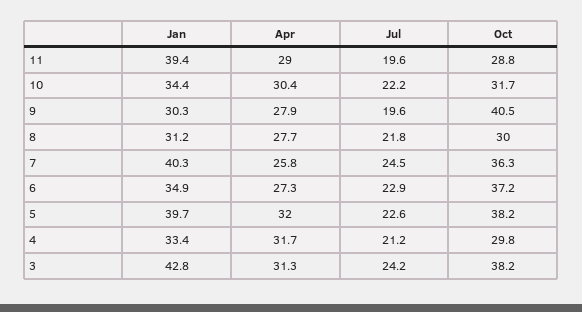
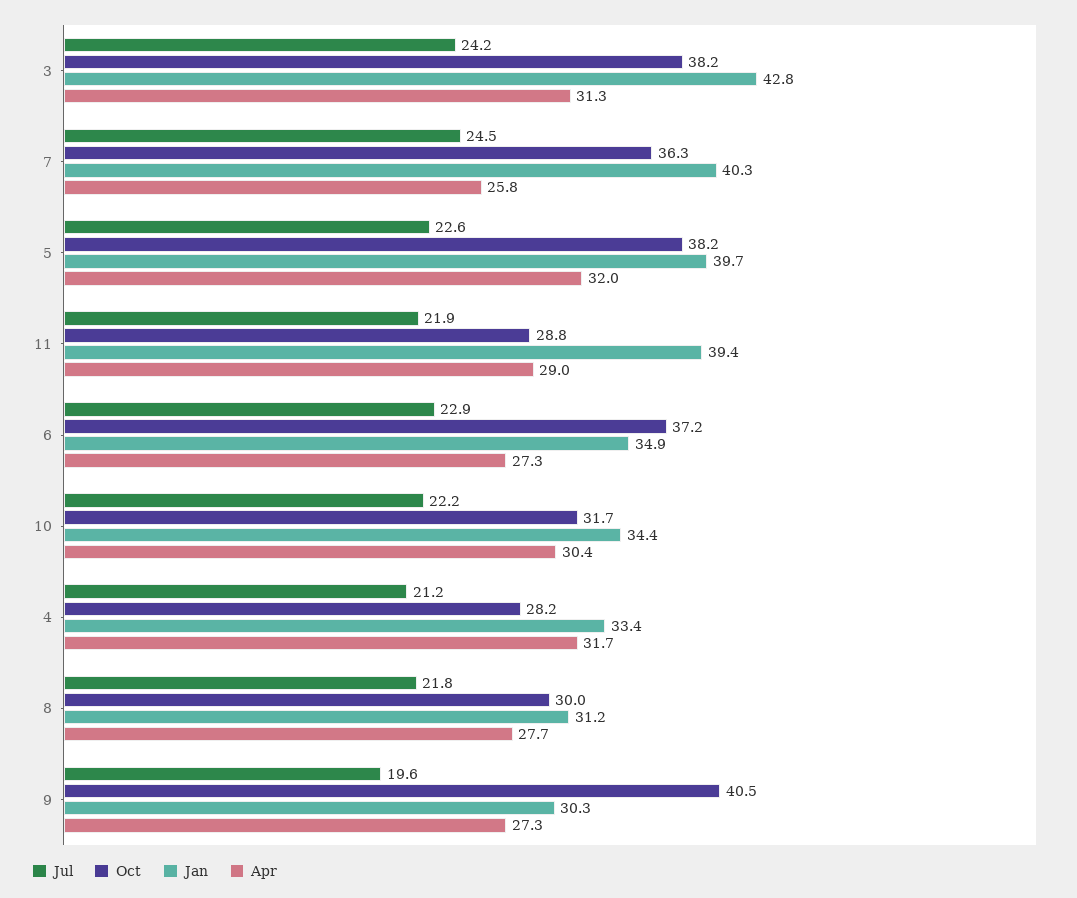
Jul, 11: 19.6 -> 21.9
Apr, 9: 27.9 -> 27.3
Oct, 4: 29.8 -> 28.2

